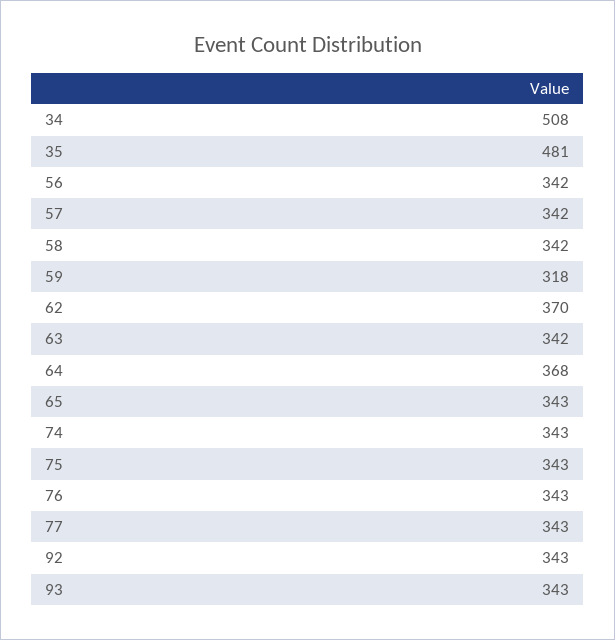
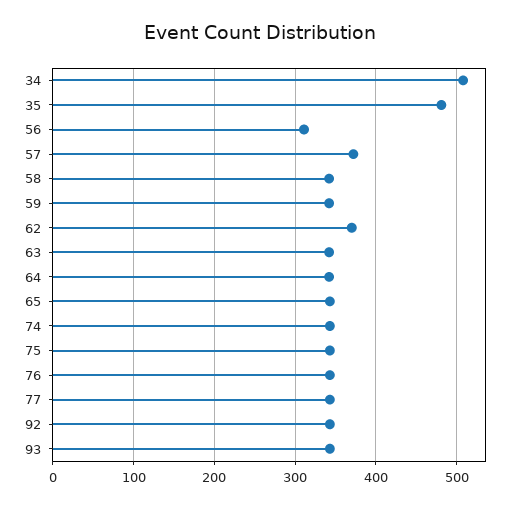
56: 342 -> 310
57: 342 -> 370
59: 318 -> 340
64: 368 -> 340

